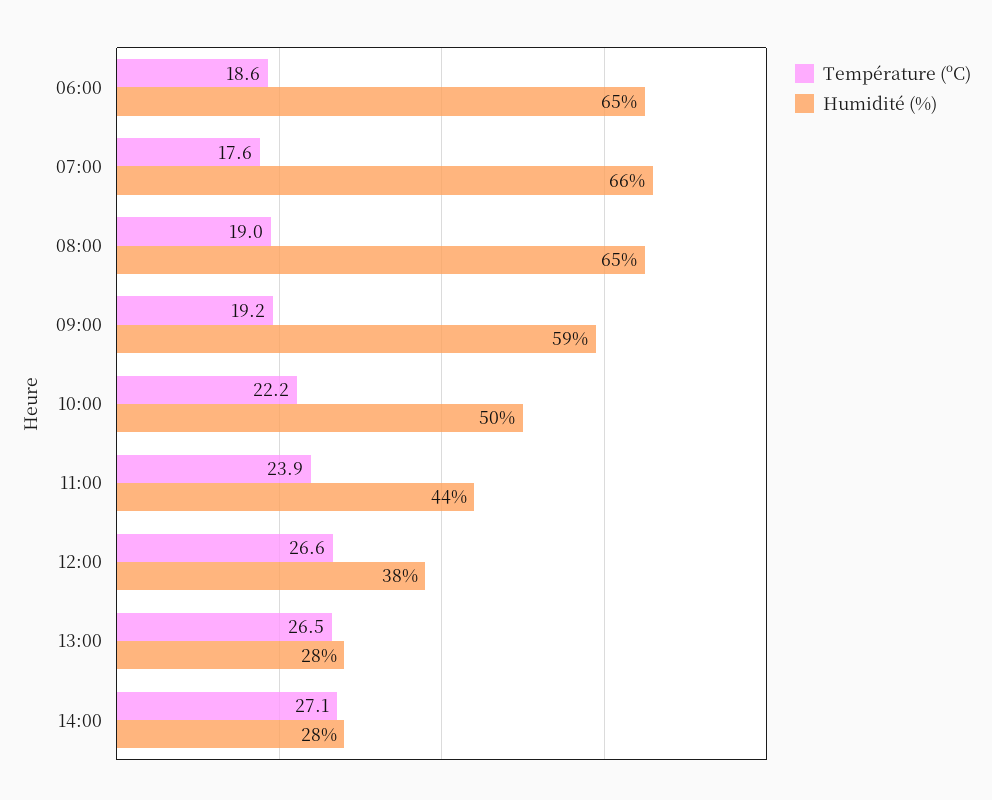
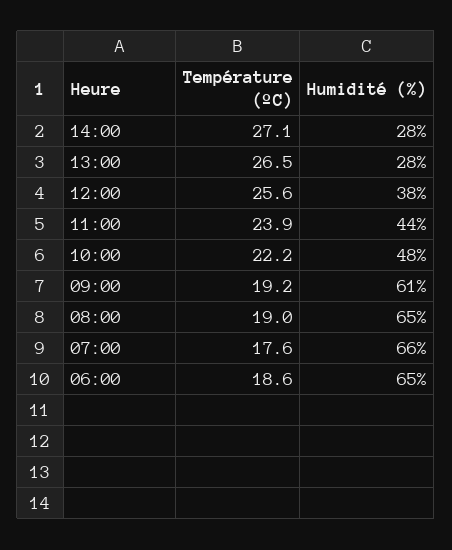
Humidité (%), 09:00: 59 -> 61
Humidité (%), 10:00: 50 -> 48
Température (ºC), 12:00: 26.6 -> 25.6

